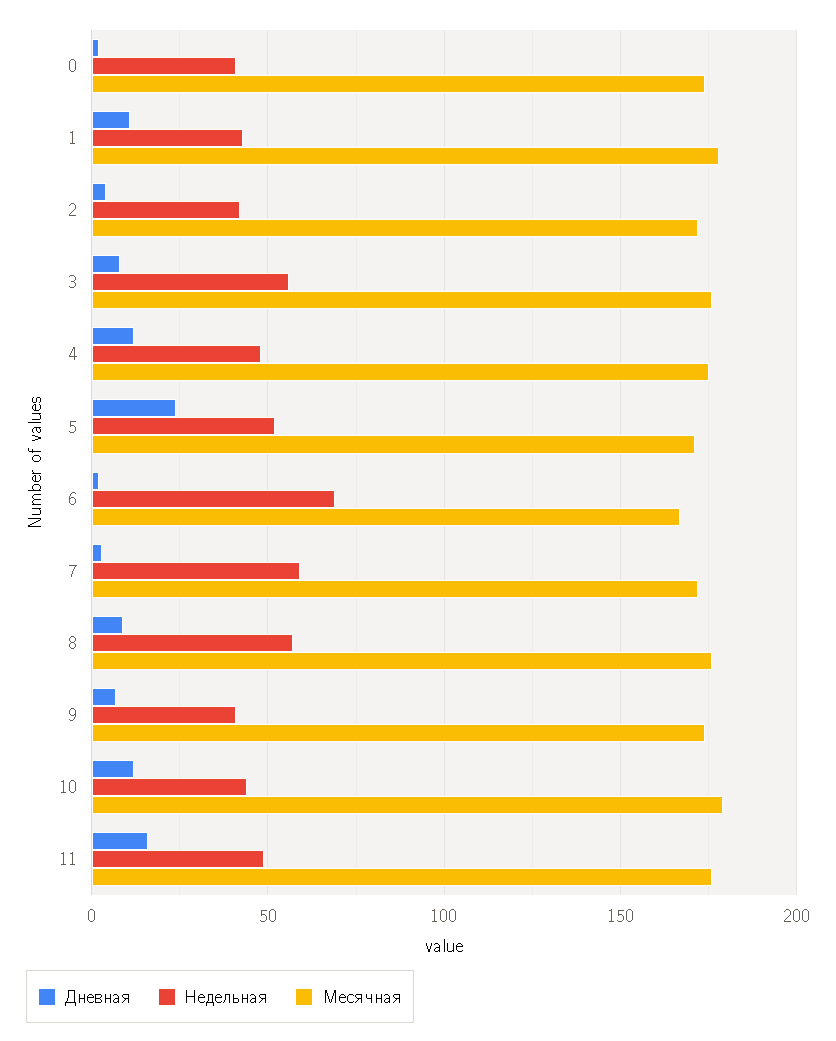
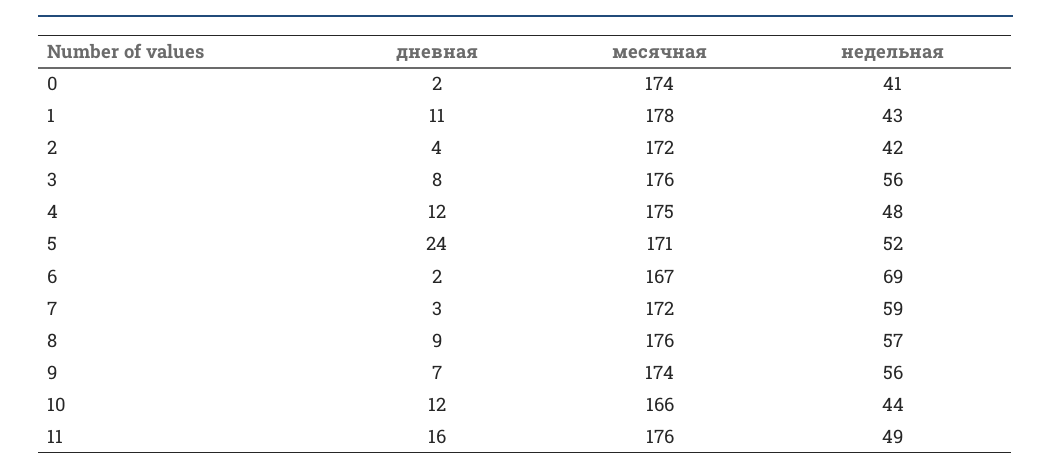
Недельная, 9: 40 -> 56
Месячная, 10: 180 -> 166

